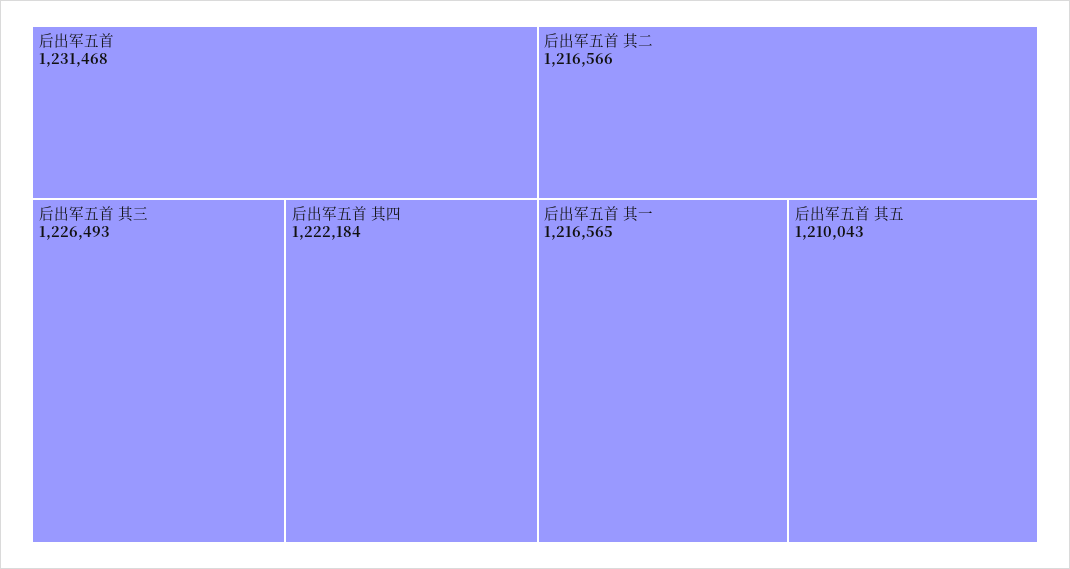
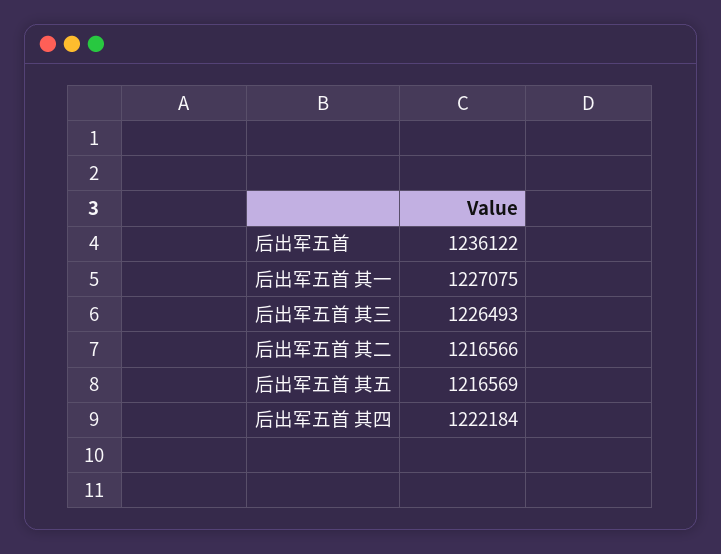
后出军五首: 1231468 -> 1236122
后出军五首 其一: 1216565 -> 1227075
后出军五首 其五: 1210043 -> 1216569

